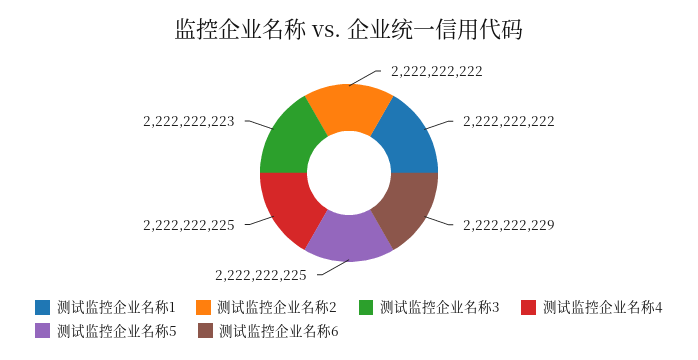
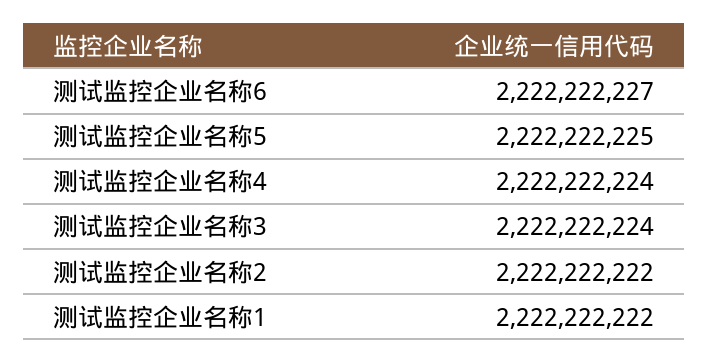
测试监控企业名称3: 2222222223 -> 2222222224
测试监控企业名称4: 2222222225 -> 2222222224
测试监控企业名称6: 2222222229 -> 2222222227

